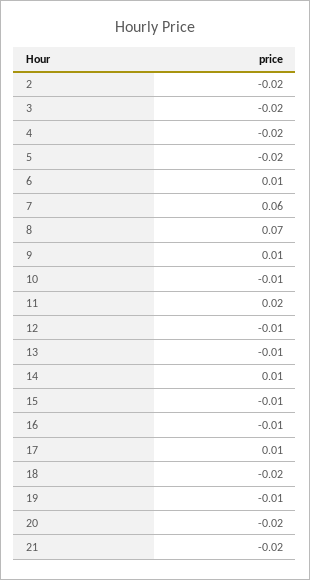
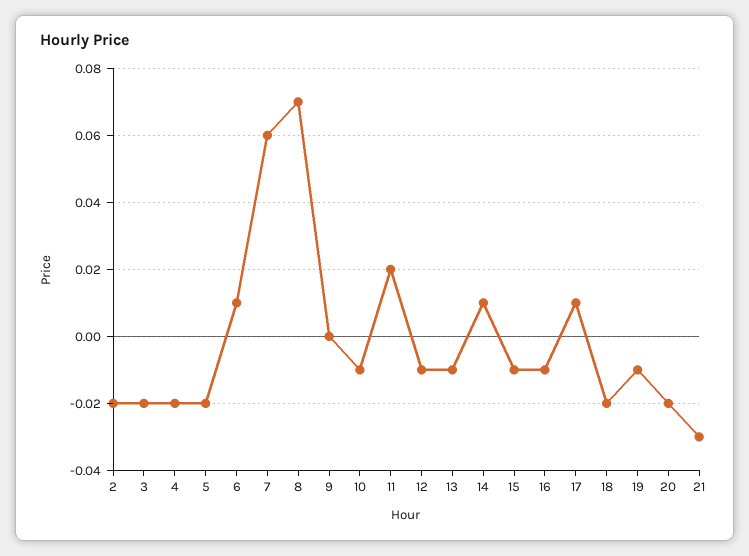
9: 0.01 -> 0
21: -0.02 -> -0.03

